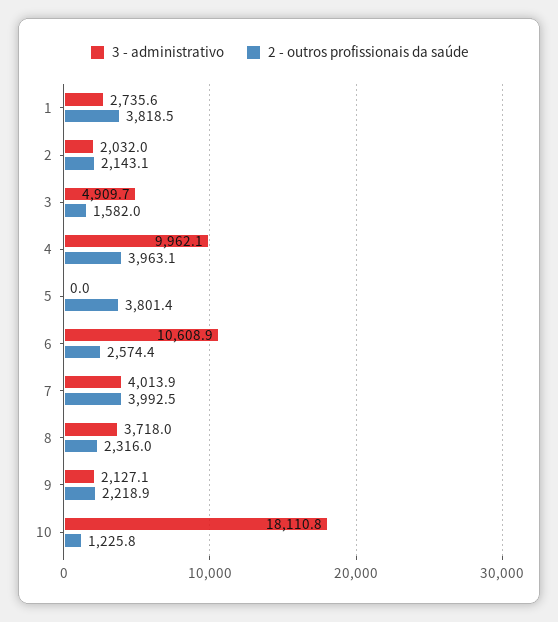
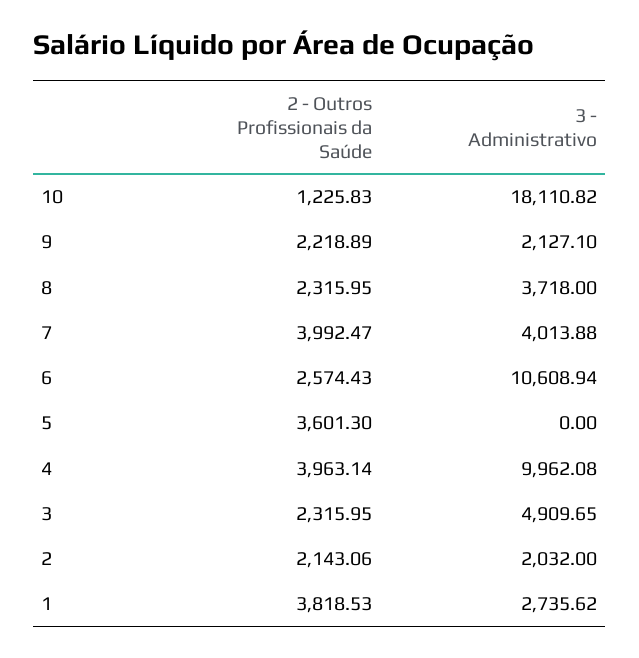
2 - outros profissionais da saúde, 3: 1582 -> 2315.95
2 - outros profissionais da saúde, 5: 3801.4 -> 3601.3

